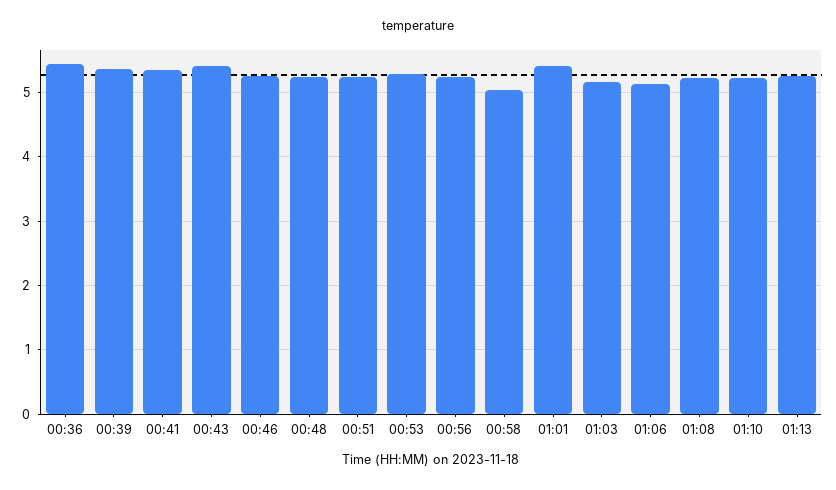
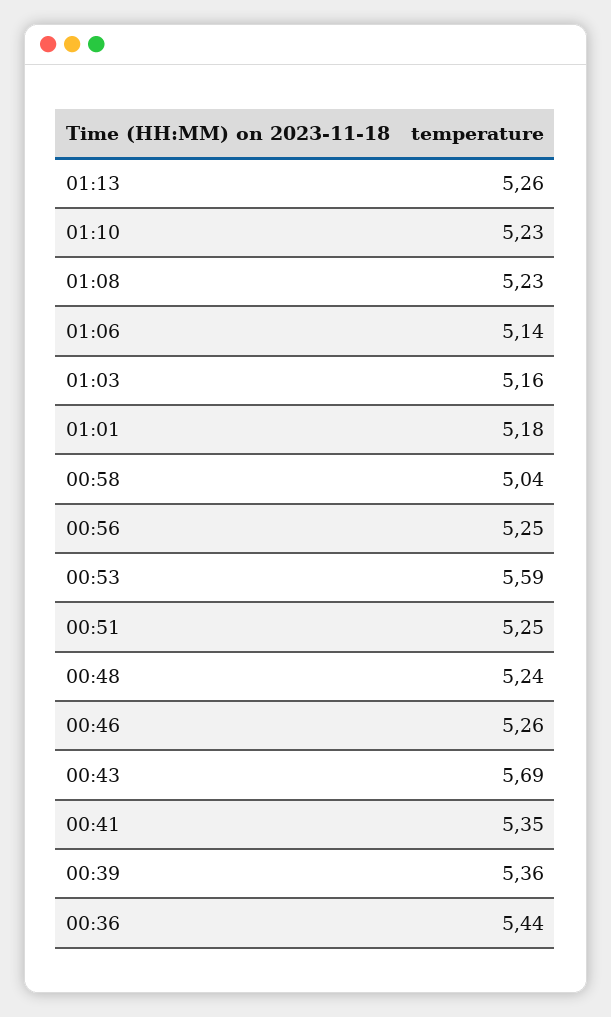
00:43: 5.4 -> 5.69
00:53: 5.3 -> 5.59
01:01: 5.4 -> 5.18

